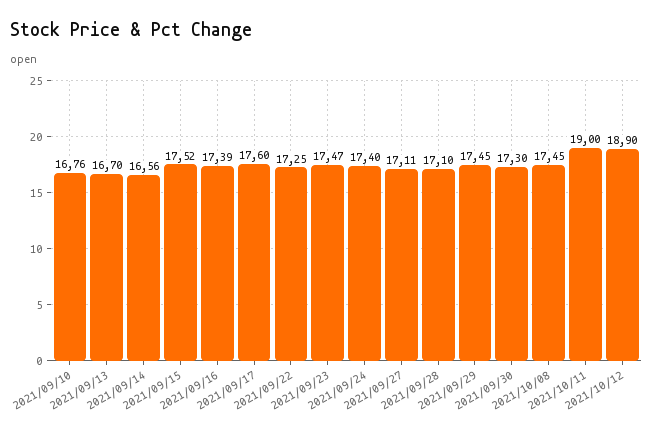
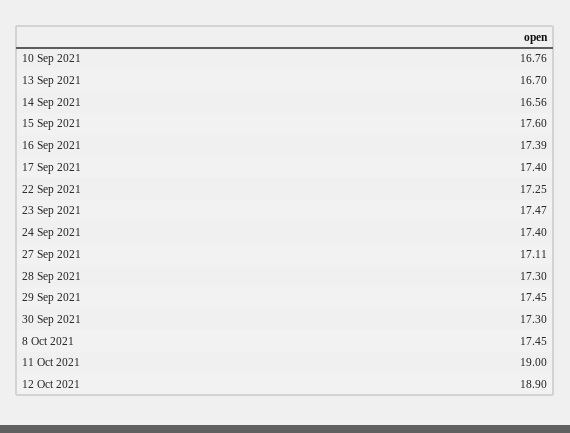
2021/09/15: 17.52 -> 17.6
2021/09/17: 17.6 -> 17.4
2021/09/28: 17.1 -> 17.3

